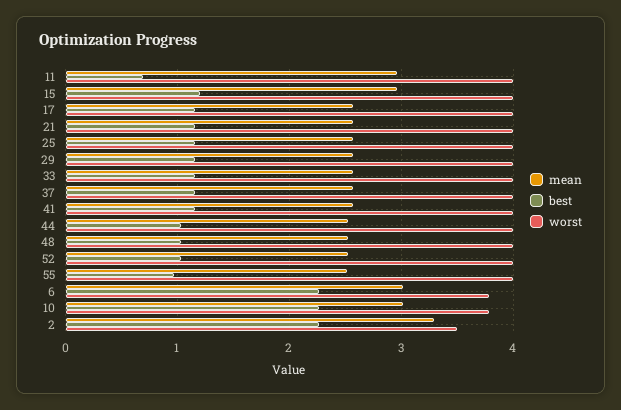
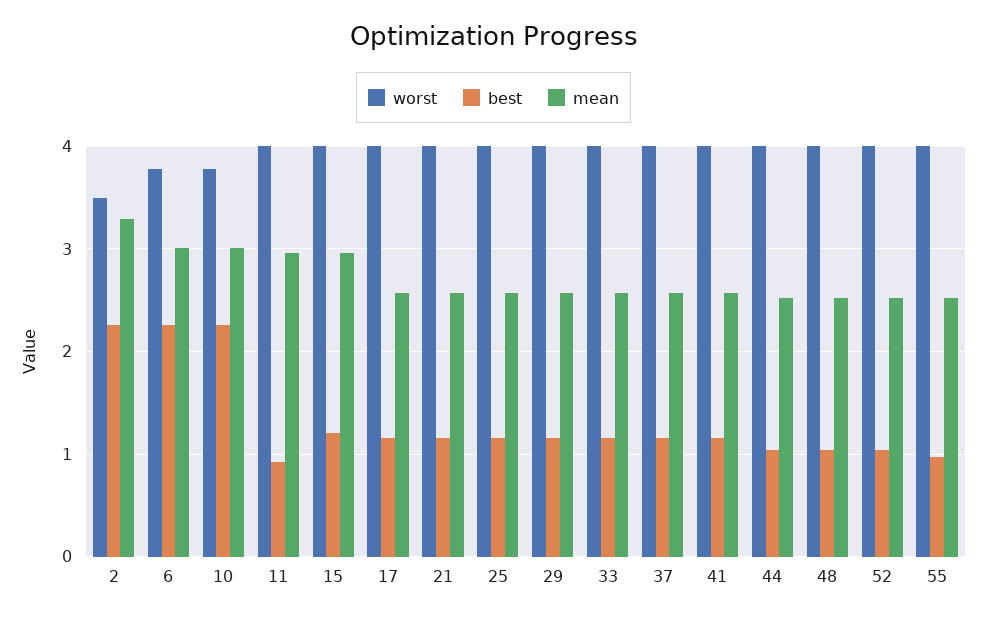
best, 11: 0.7 -> 0.9

